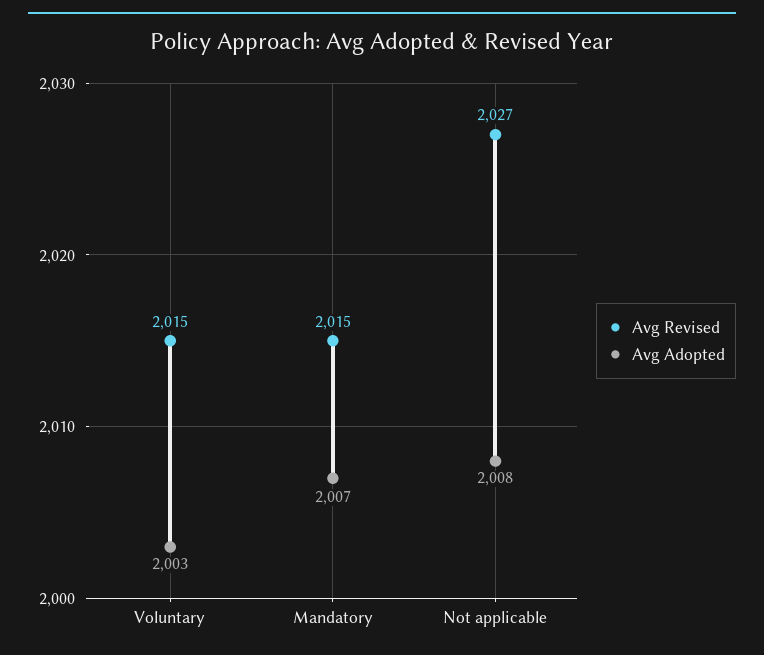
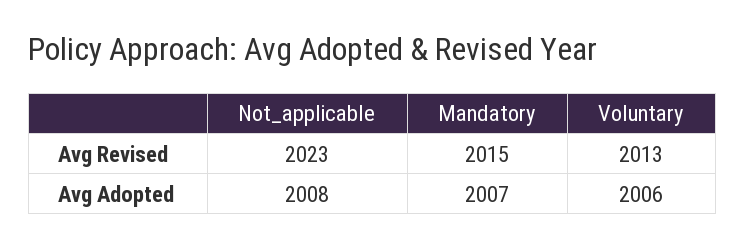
Avg Revised, Voluntary: 2015 -> 2013
Avg Adopted, Voluntary: 2003 -> 2006
Avg Revised, Not applicable: 2027 -> 2023

